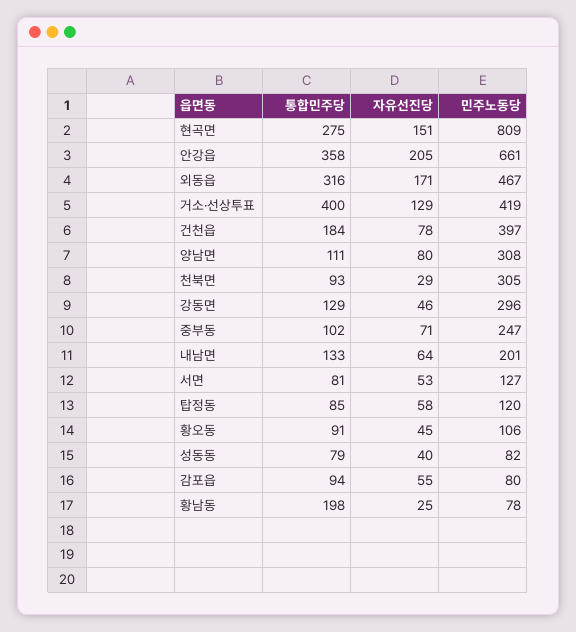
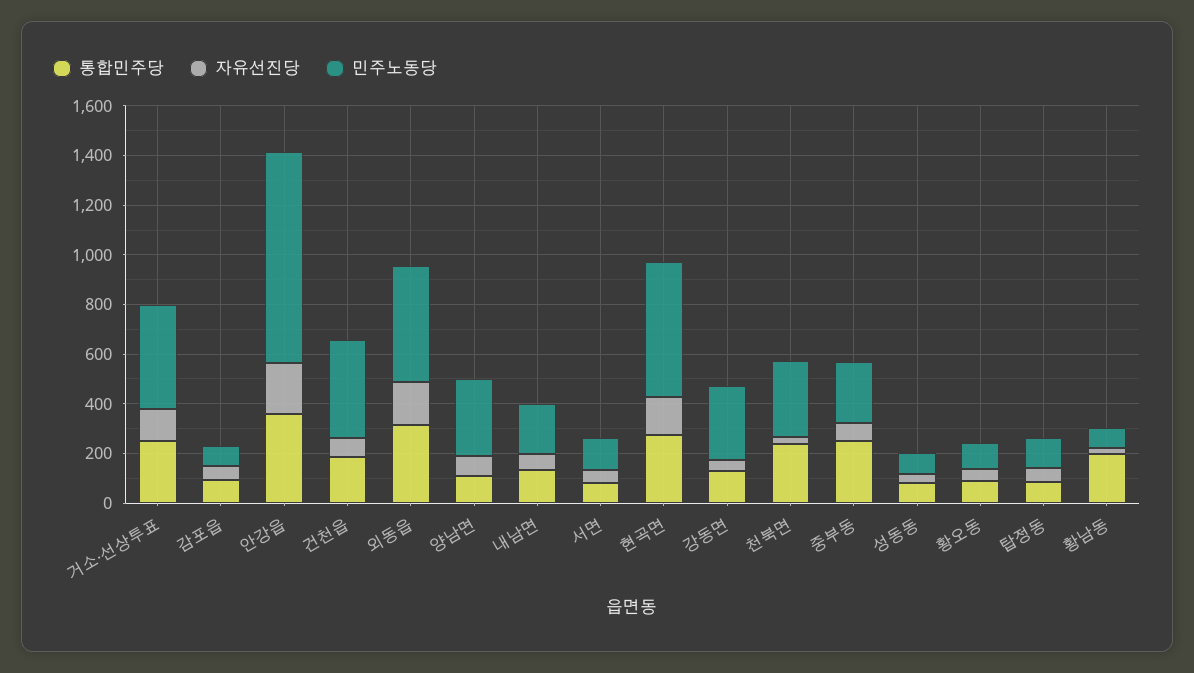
민주노동당, 현곡면: 809 -> 550
민주노동당, 안강읍: 661 -> 850
통합민주당, 거소·선상투표: 400 -> 250
통합민주당, 천북면: 93 -> 250
통합민주당, 중부동: 102 -> 250

